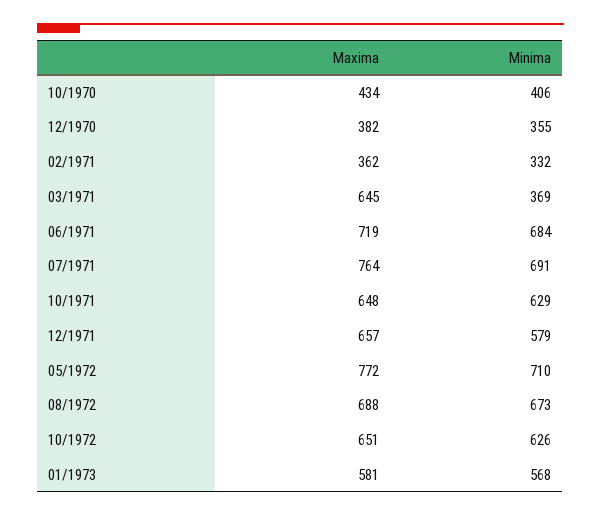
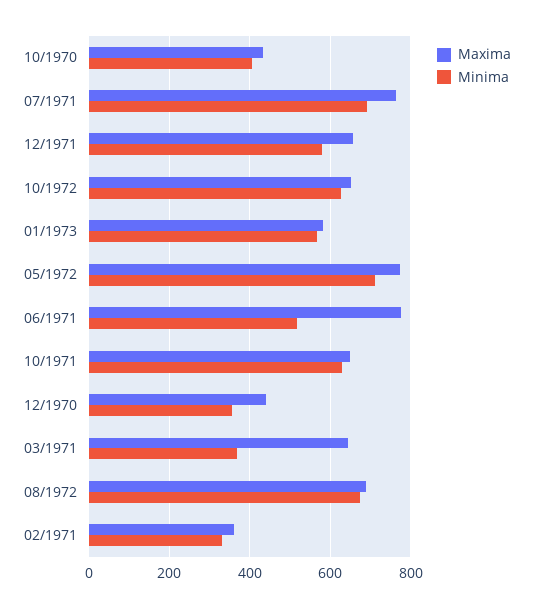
Maxima, 12/1970: 382 -> 440
Maxima, 06/1971: 719 -> 780
Minima, 06/1971: 684 -> 520

